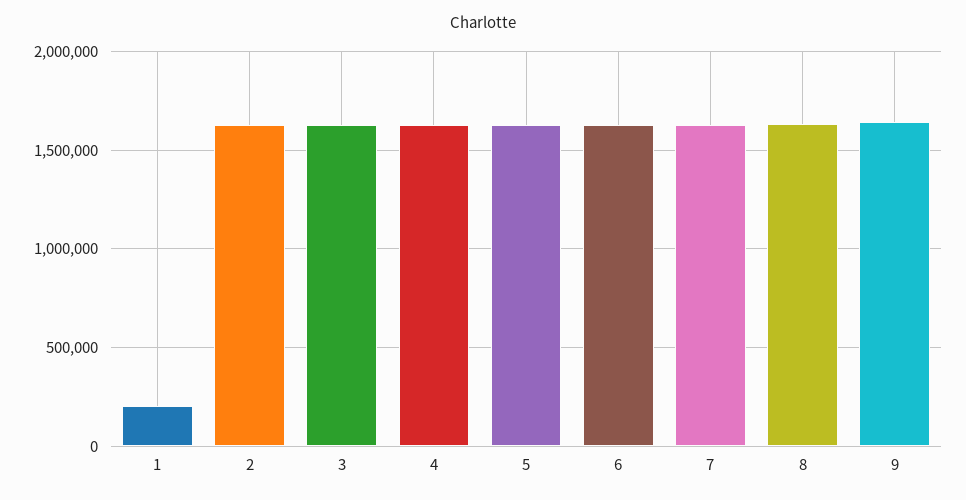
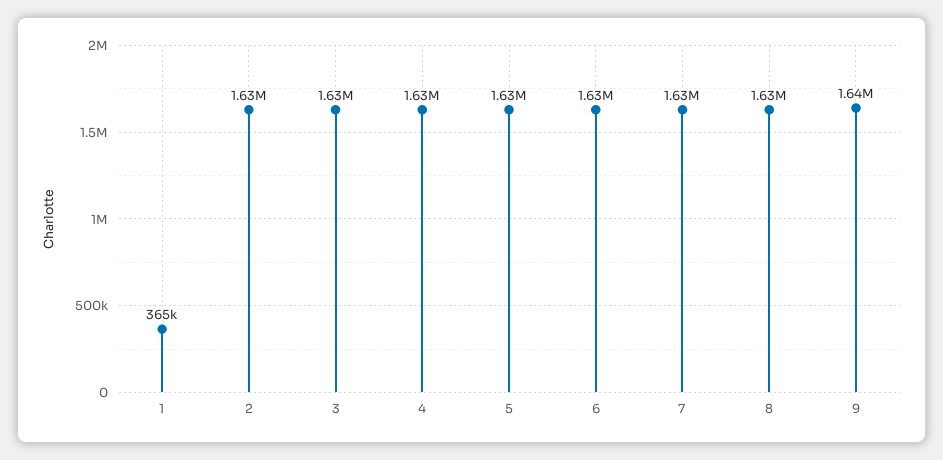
1: 200000 -> 365000

